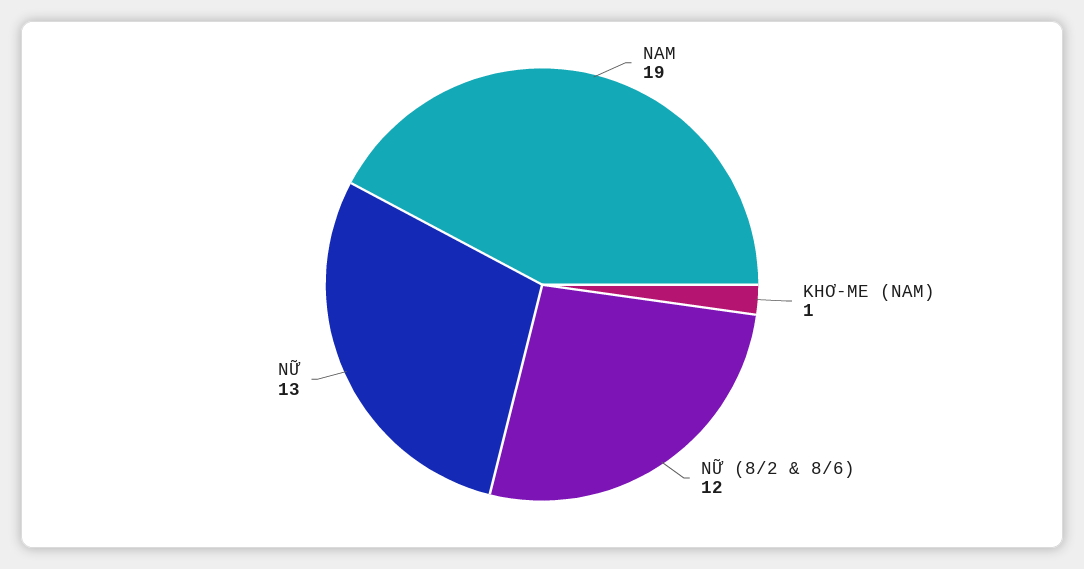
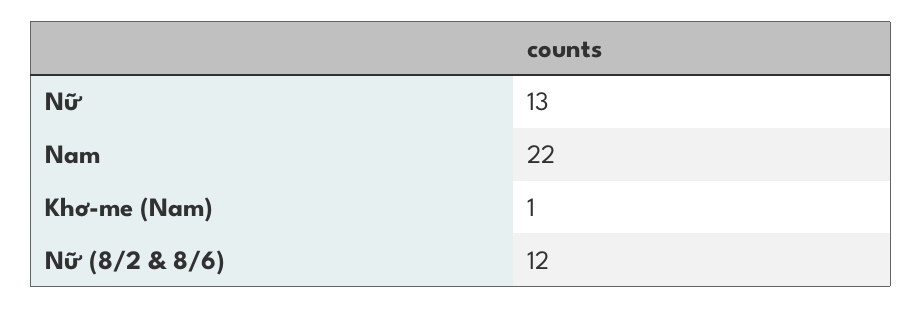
NAM: 19 -> 22

